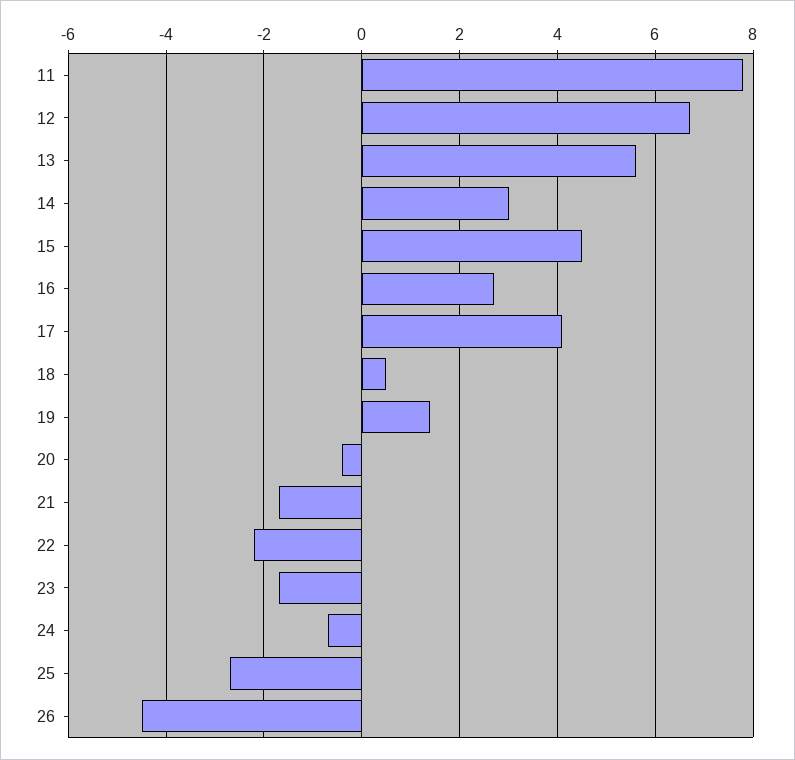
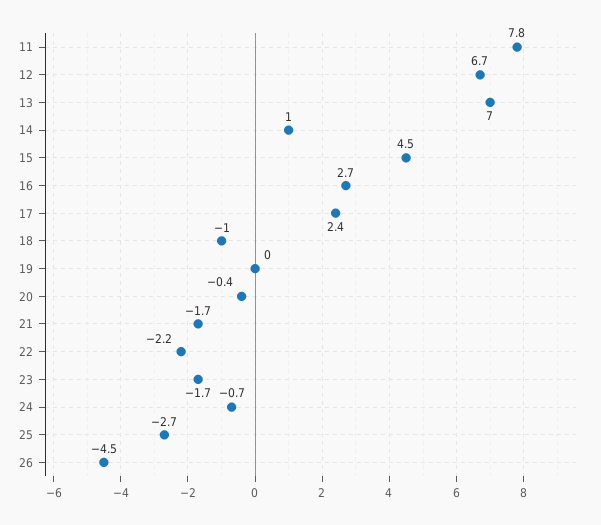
13: 5.5 -> 7
14: 3 -> 1
17: 4 -> 2.4
18: 0.5 -> -1
19: 1.5 -> 0

